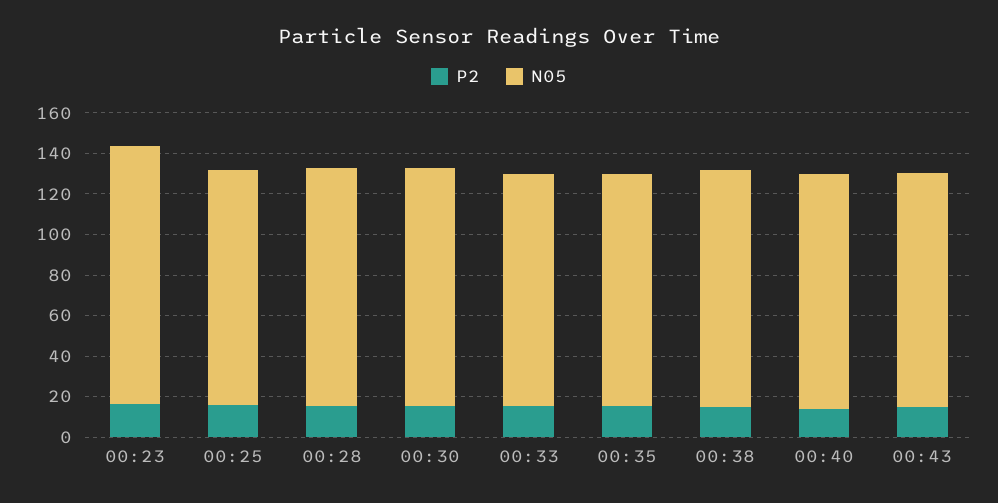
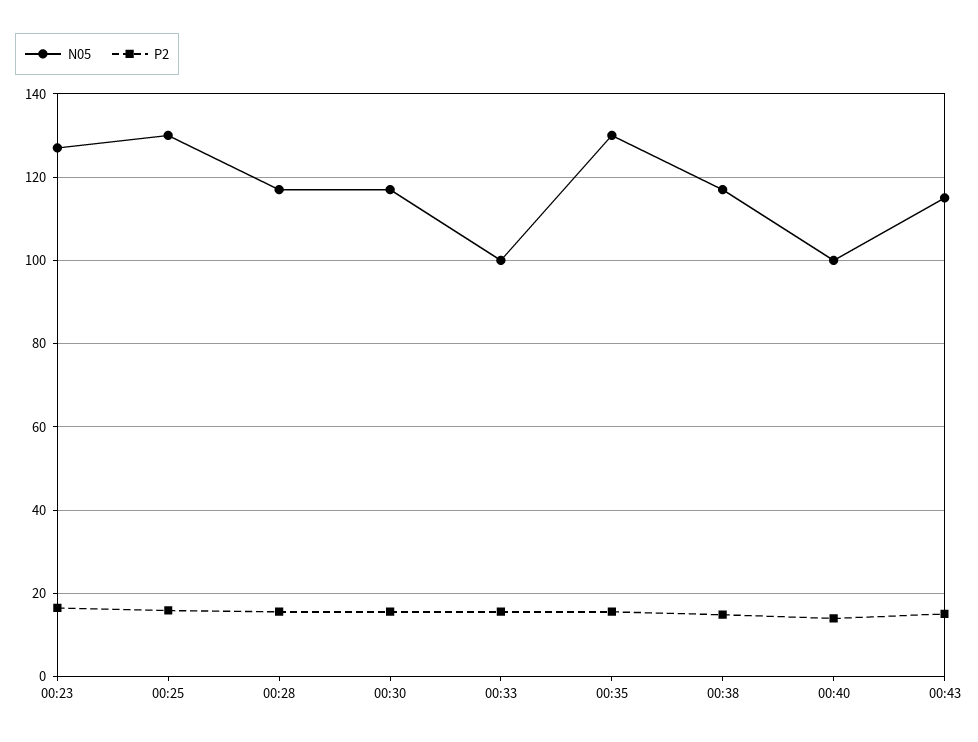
N05, 00:25: 115 -> 130
N05, 00:33: 115 -> 100
N05, 00:35: 115 -> 130
N05, 00:40: 115 -> 100

